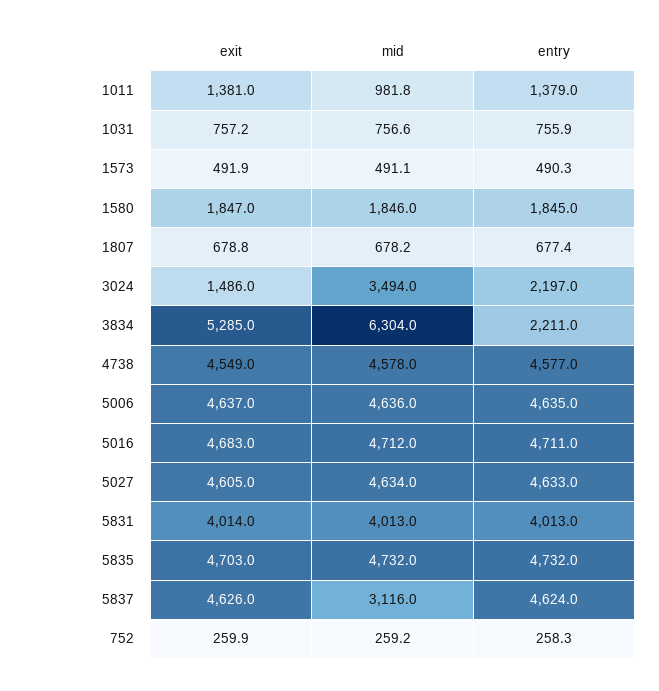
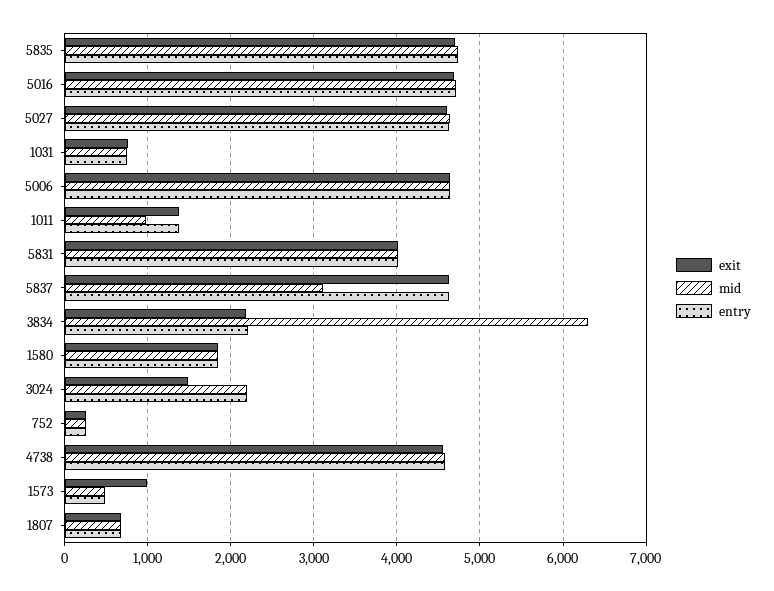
exit, 1573: 491.9 -> 1000
mid, 3024: 3494 -> 2200
exit, 3834: 5285 -> 2200

